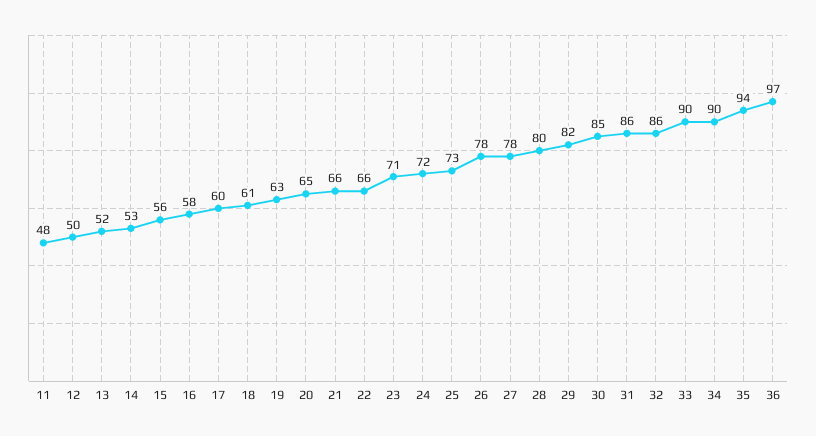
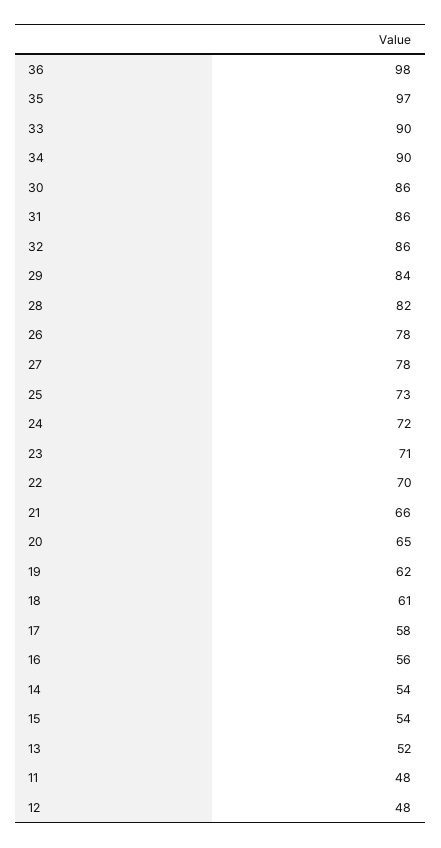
12: 50 -> 48
14: 53 -> 54
15: 56 -> 54
16: 58 -> 56
17: 60 -> 58
19: 63 -> 62
22: 66 -> 70
28: 80 -> 82
29: 82 -> 84
30: 85 -> 86
35: 94 -> 97
36: 97 -> 98

